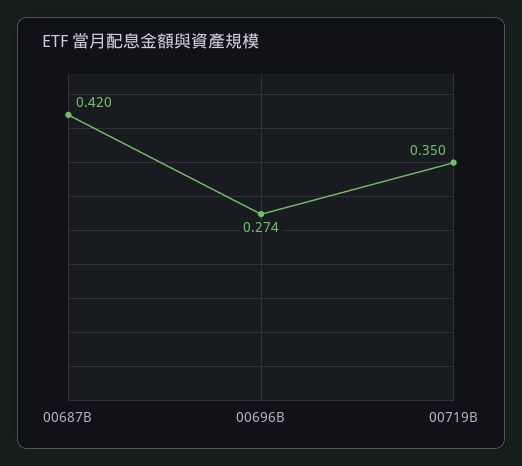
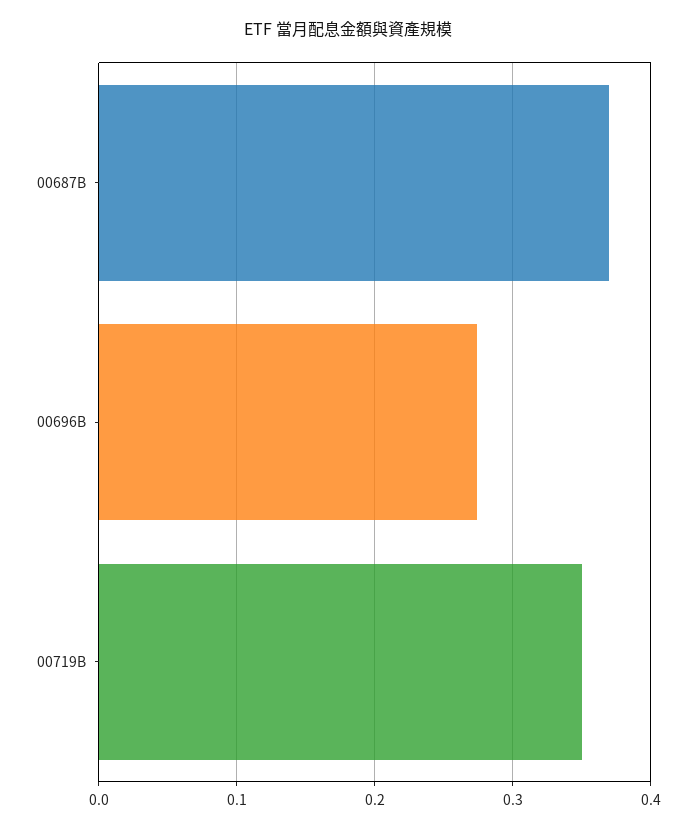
00687B: 0.42 -> 0.37

